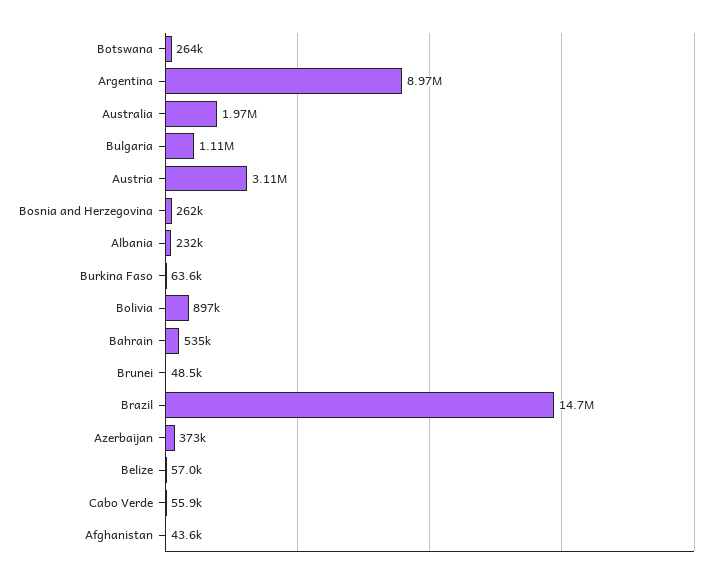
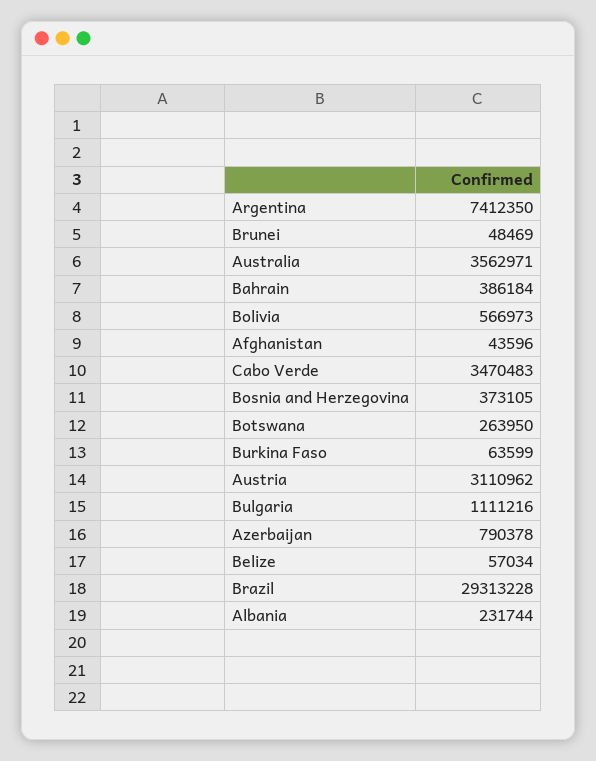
Argentina: 8970000 -> 7412350
Australia: 1970000 -> 3562971
Bosnia and Herzegovina: 262000 -> 373105
Bolivia: 897000 -> 566973
Bahrain: 535000 -> 386184
Brazil: 14700000 -> 29313228
Azerbaijan: 373000 -> 790378
Cabo Verde: 55900 -> 3470483

